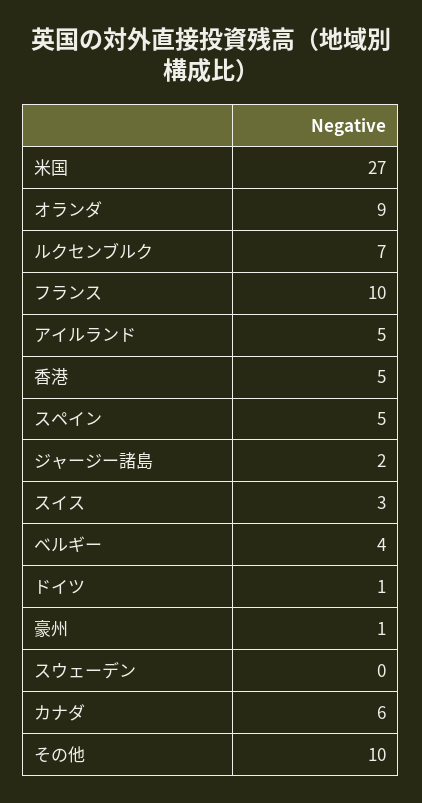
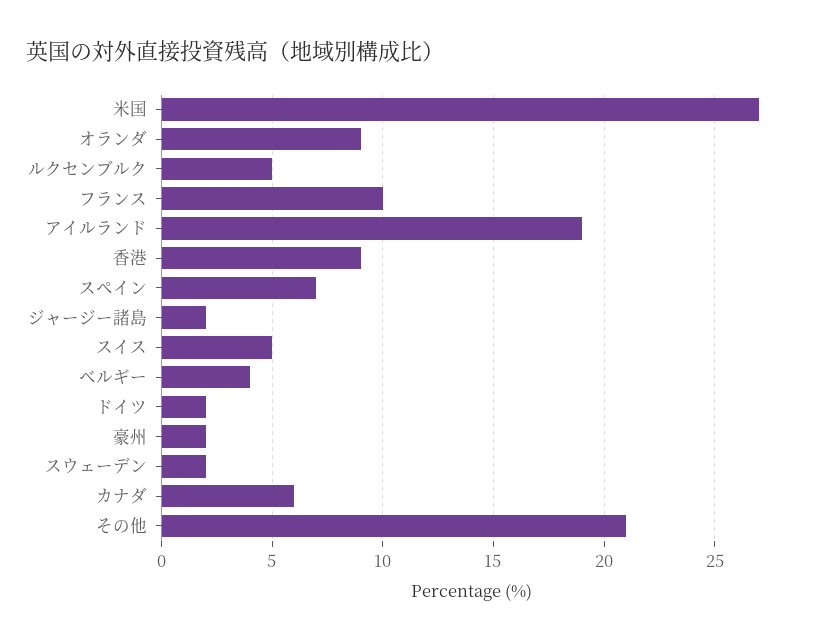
ルクセンブルク: 7 -> 5
アイルランド: 5 -> 19
香港: 5 -> 9
スペイン: 5 -> 7
スイス: 3 -> 5
ドイツ: 1 -> 2
豪州: 1 -> 2
スウェーデン: 0 -> 2
その他: 10 -> 21

